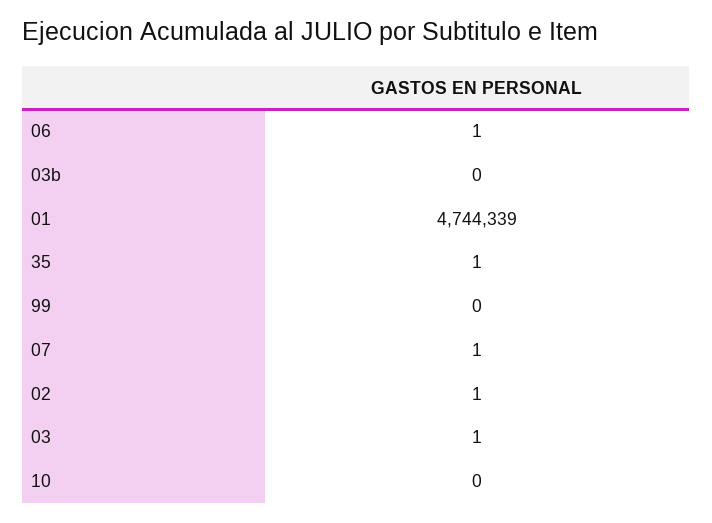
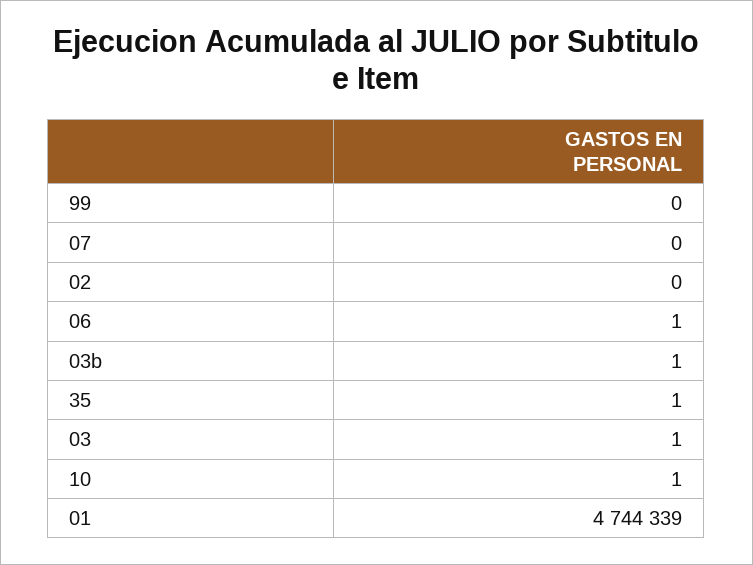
03b: 0 -> 1
07: 1 -> 0
02: 1 -> 0
10: 0 -> 1

